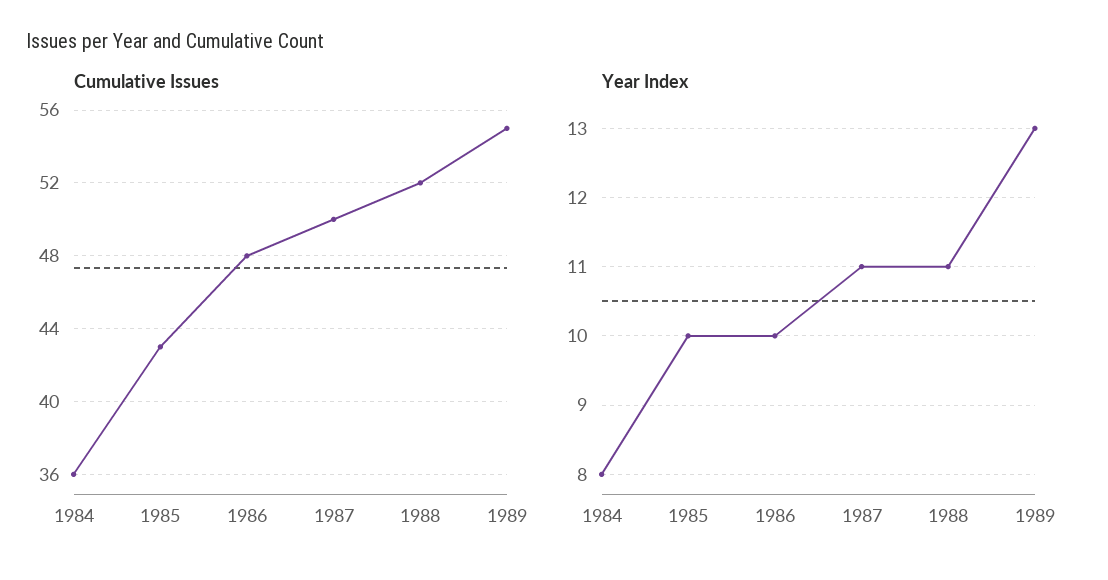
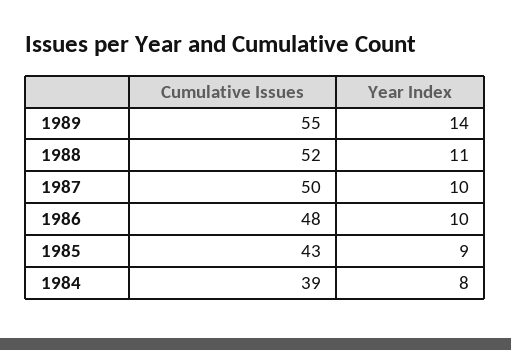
Cumulative Issues, 1984: 36 -> 39
Year Index, 1985: 10 -> 9
Year Index, 1987: 11 -> 10
Year Index, 1989: 13 -> 14

